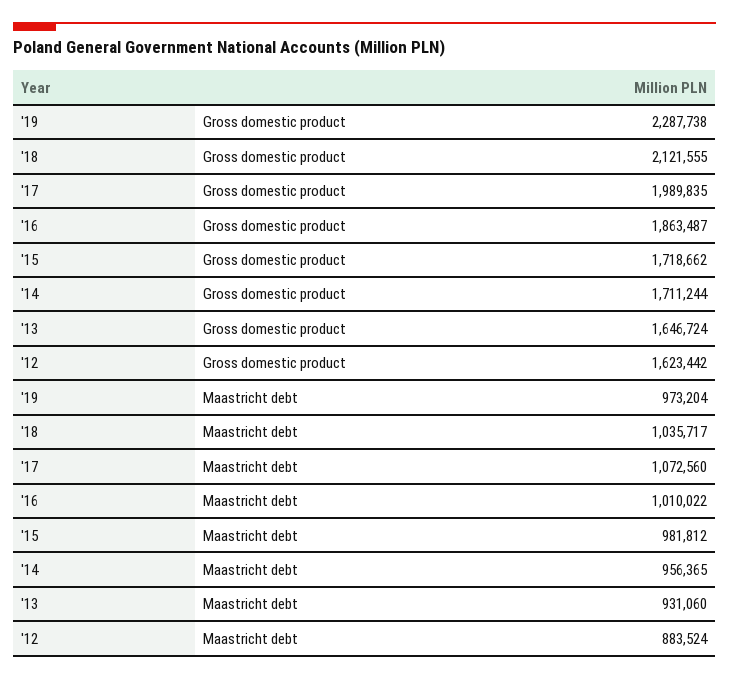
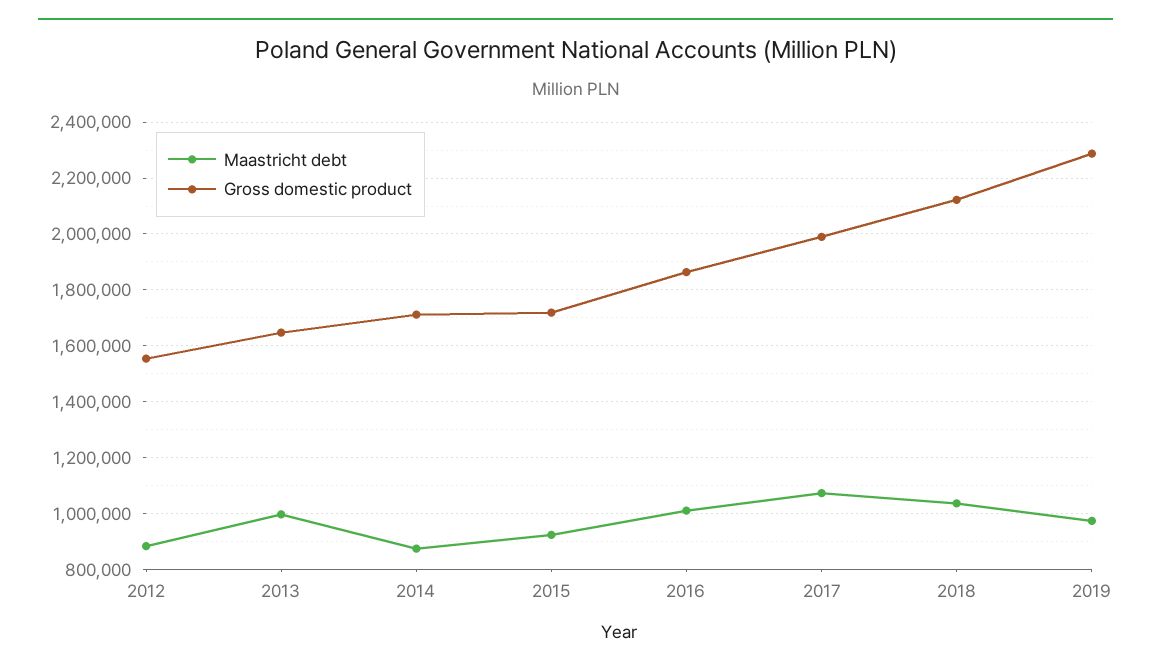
Gross domestic product, '12: 1623442 -> 1550000
Maastricht debt, '15: 981812 -> 925000
Maastricht debt, '14: 956365 -> 875000
Maastricht debt, '13: 931060 -> 1000000

